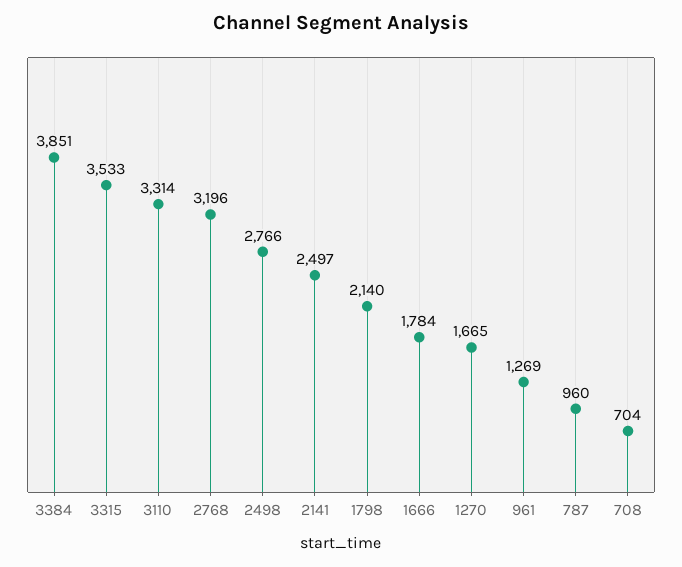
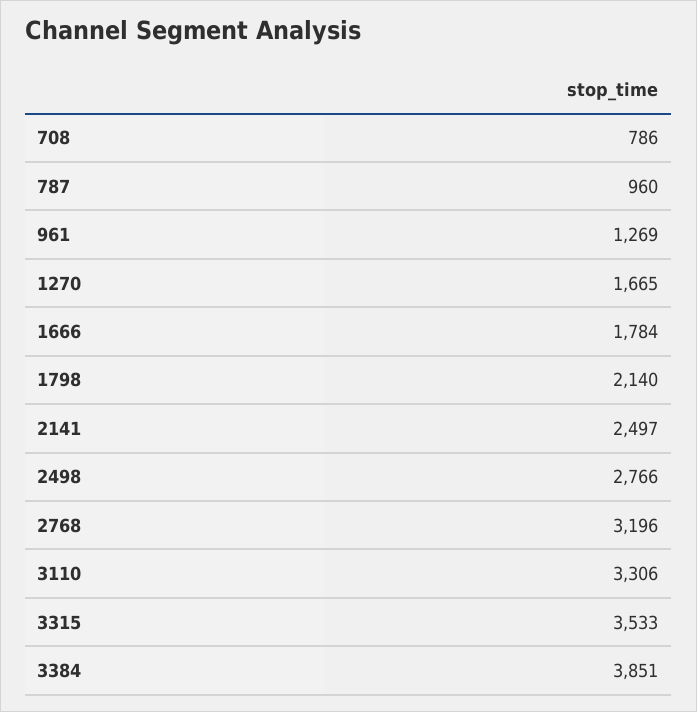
3110: 3314 -> 3306
708: 704 -> 786

